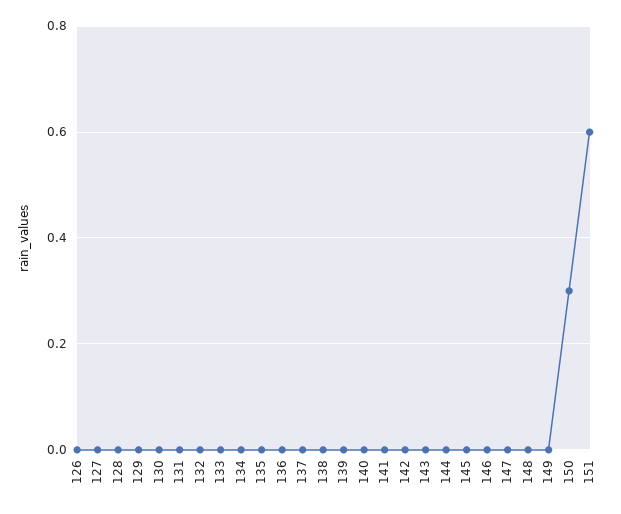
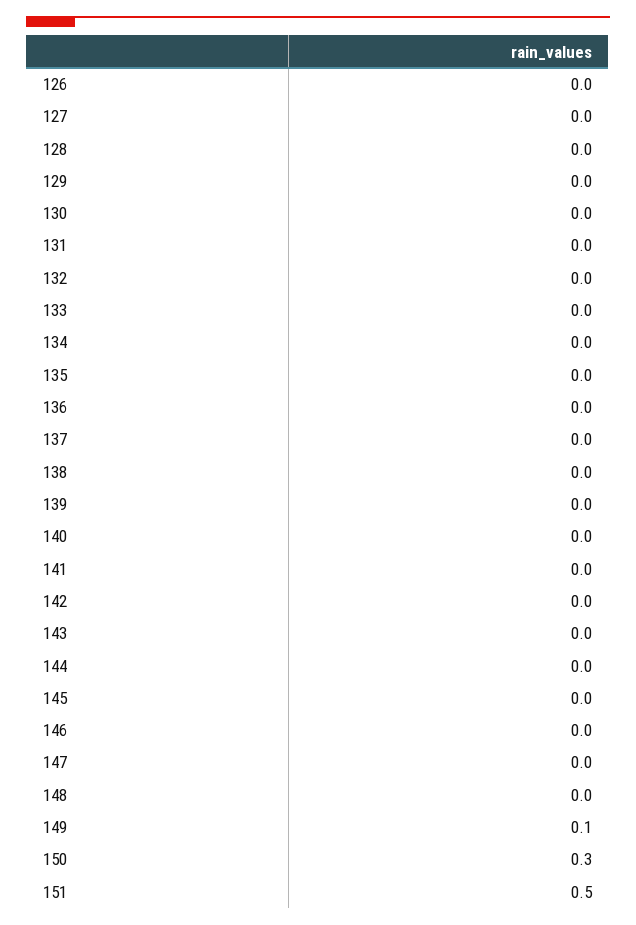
149: 0 -> 0.1
151: 0.6 -> 0.5

